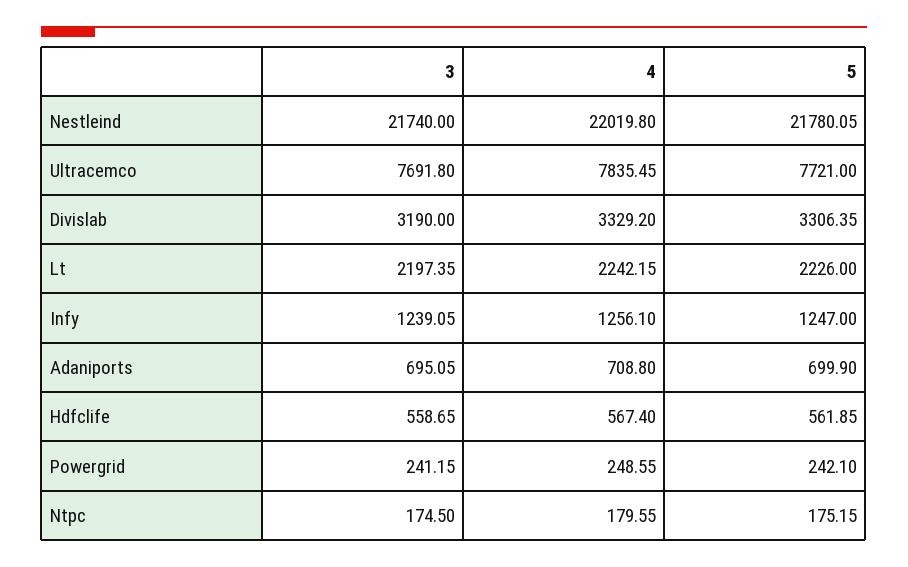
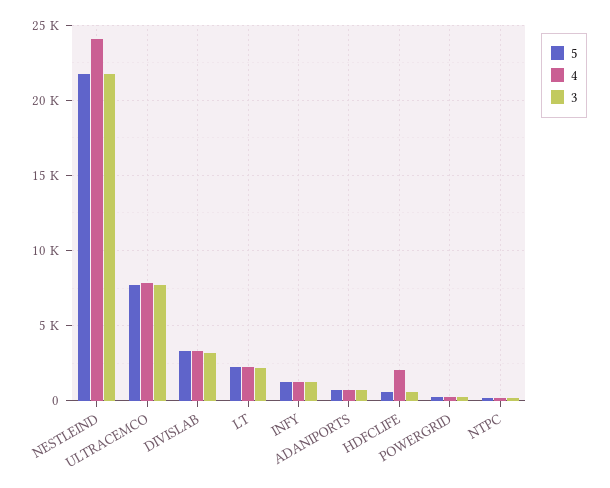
4, Nestleind: 22019.8 -> 24000
4, Hdfclife: 567.4 -> 2000

